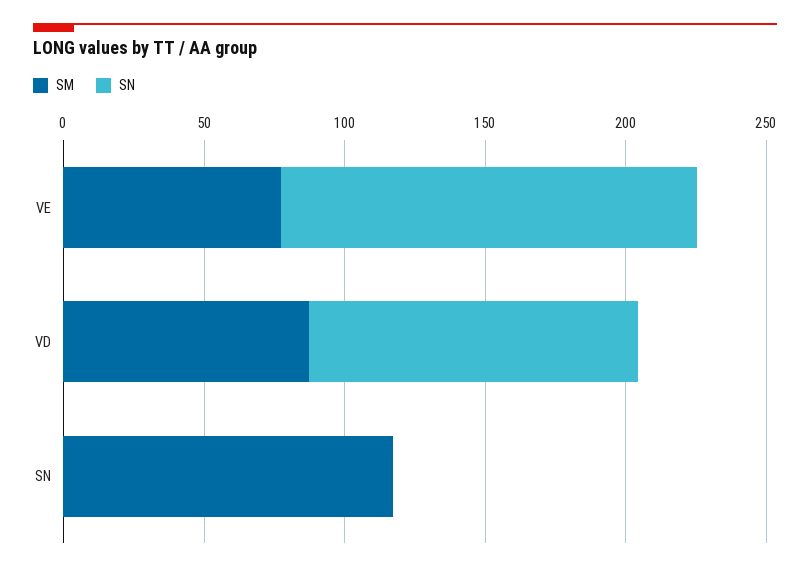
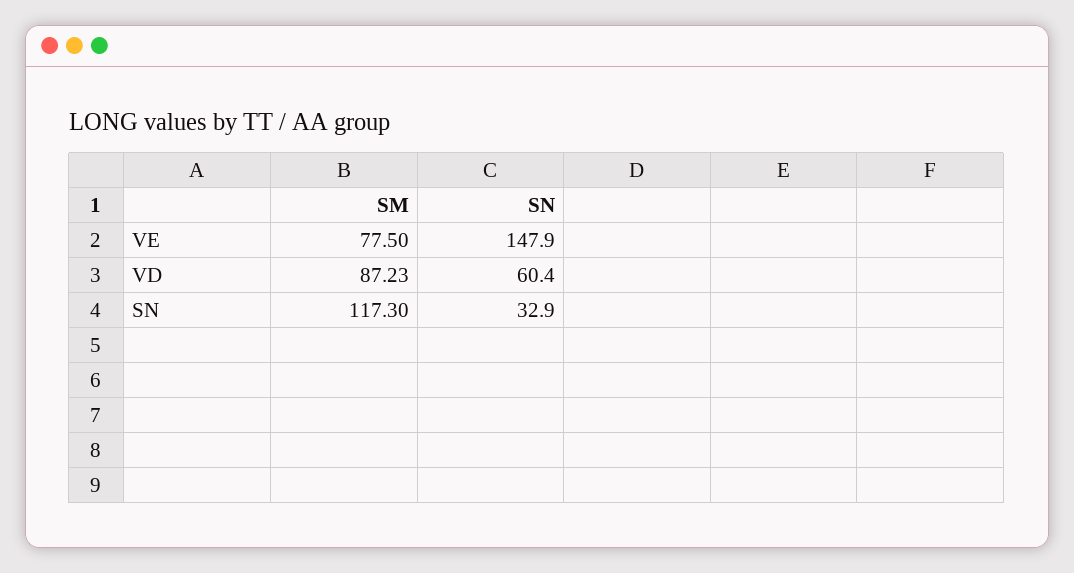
SN, VD: 120 -> 60.4
SN, SN: 0 -> 32.9

